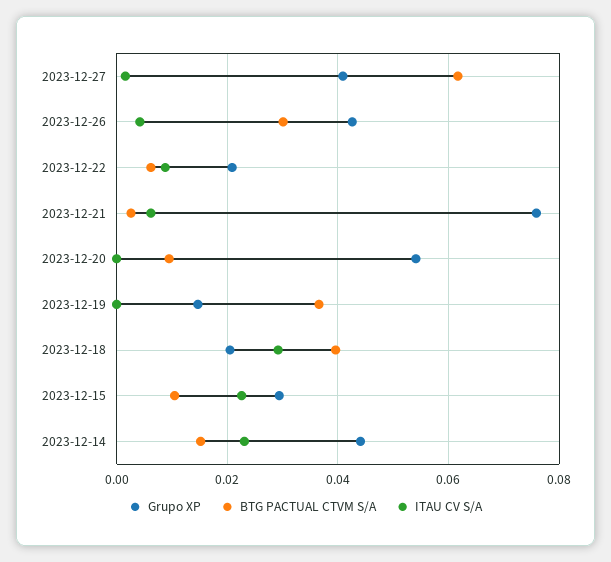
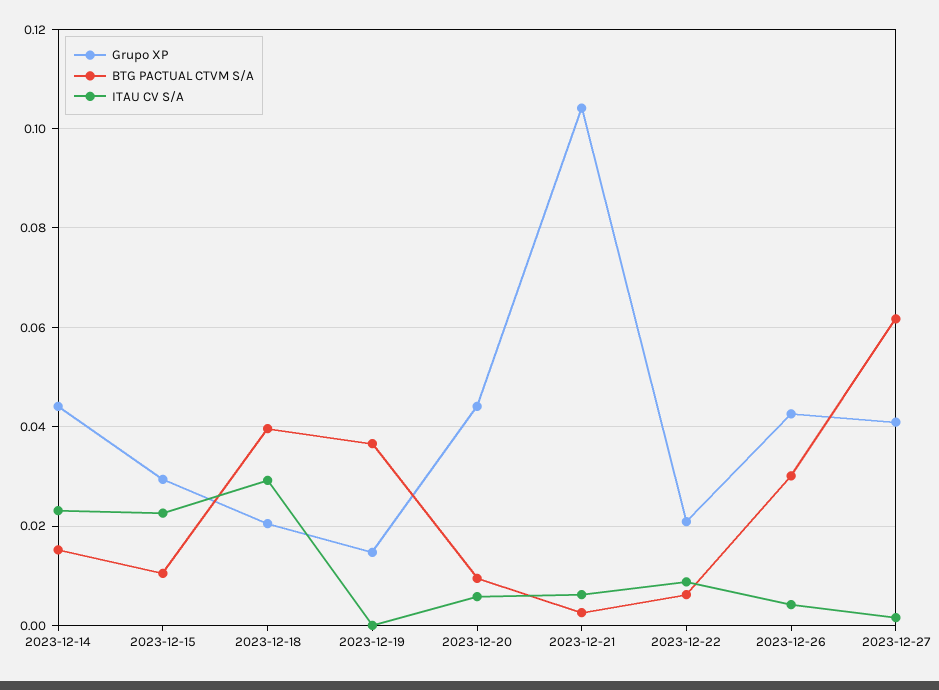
Grupo XP, 2023-12-21: 0.076 -> 0.104
Grupo XP, 2023-12-20: 0.054 -> 0.044
ITAU CV S/A, 2023-12-20: 0 -> 0.006

